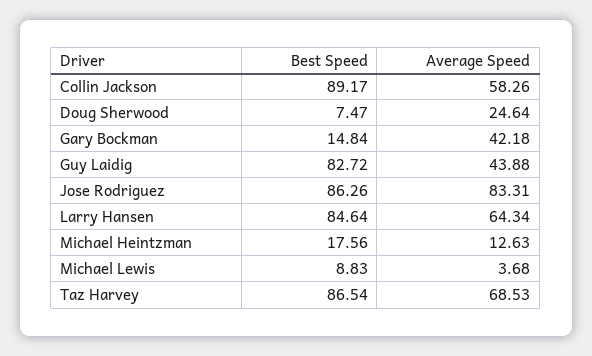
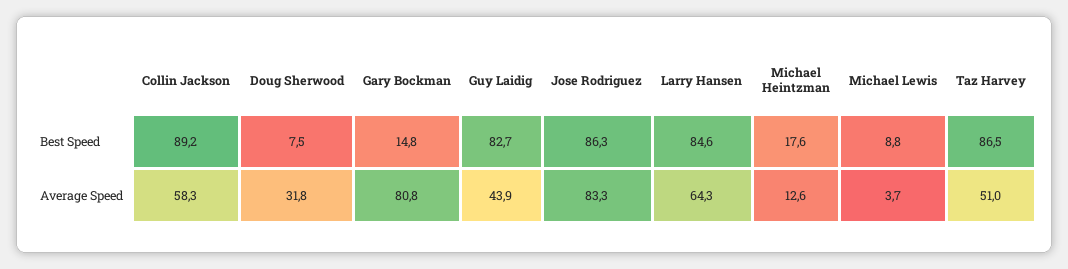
Average Speed, Doug Sherwood: 24.64 -> 31.8
Average Speed, Gary Bockman: 42.18 -> 80.8
Average Speed, Taz Harvey: 68.53 -> 51

